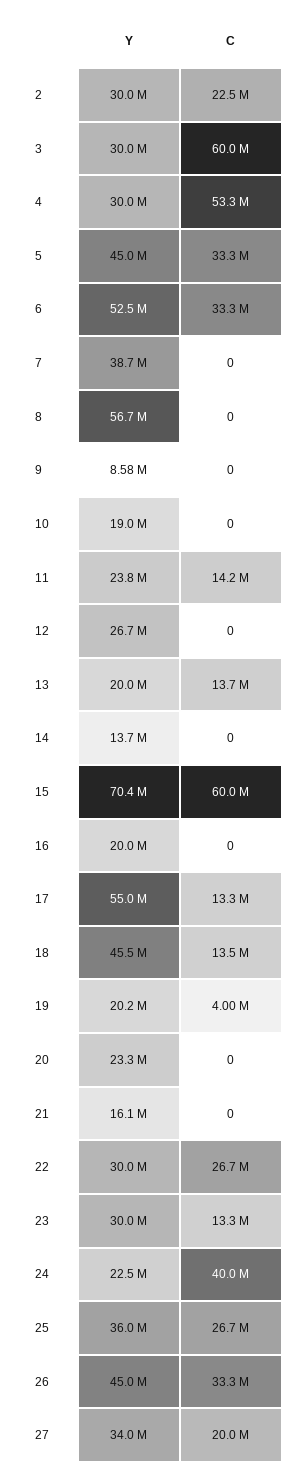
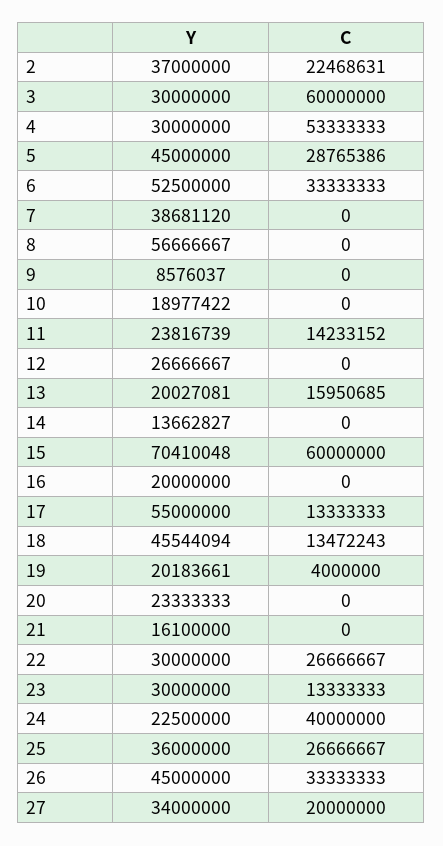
Y, 2: 30000000 -> 37000000
C, 5: 33300000 -> 28765386
C, 13: 13700000 -> 15950685

